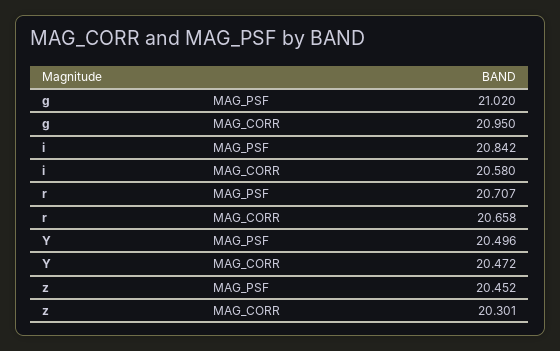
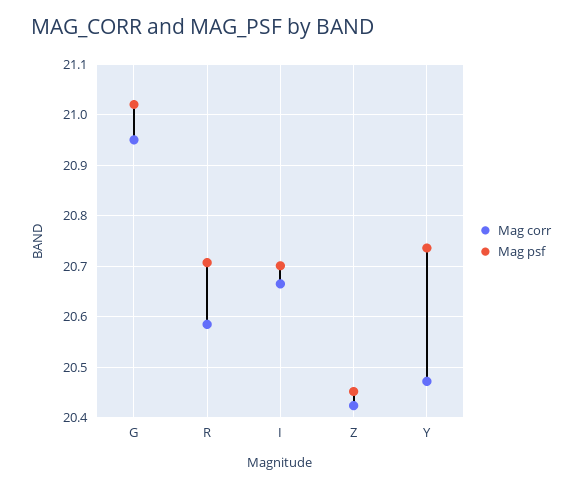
MAG_PSF, i: 20.842 -> 20.7
MAG_CORR, i: 20.58 -> 20.66
MAG_CORR, r: 20.658 -> 20.58
MAG_PSF, Y: 20.496 -> 20.74
MAG_CORR, z: 20.301 -> 20.42

